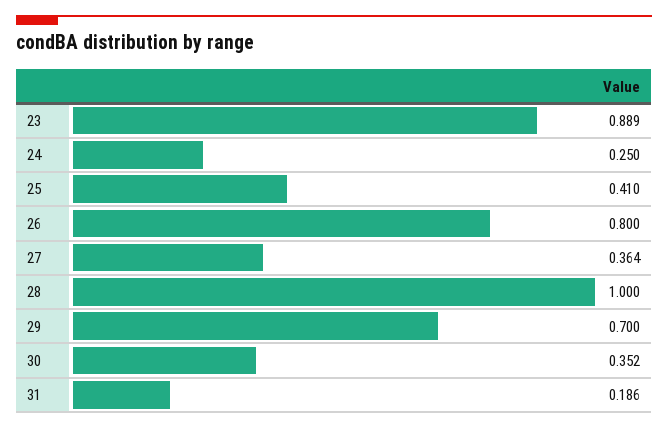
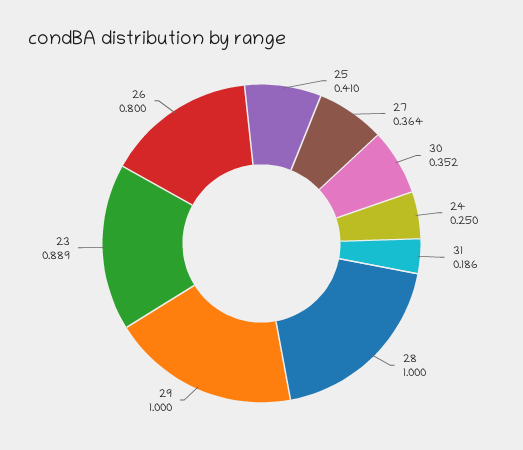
29: 0.7 -> 1

